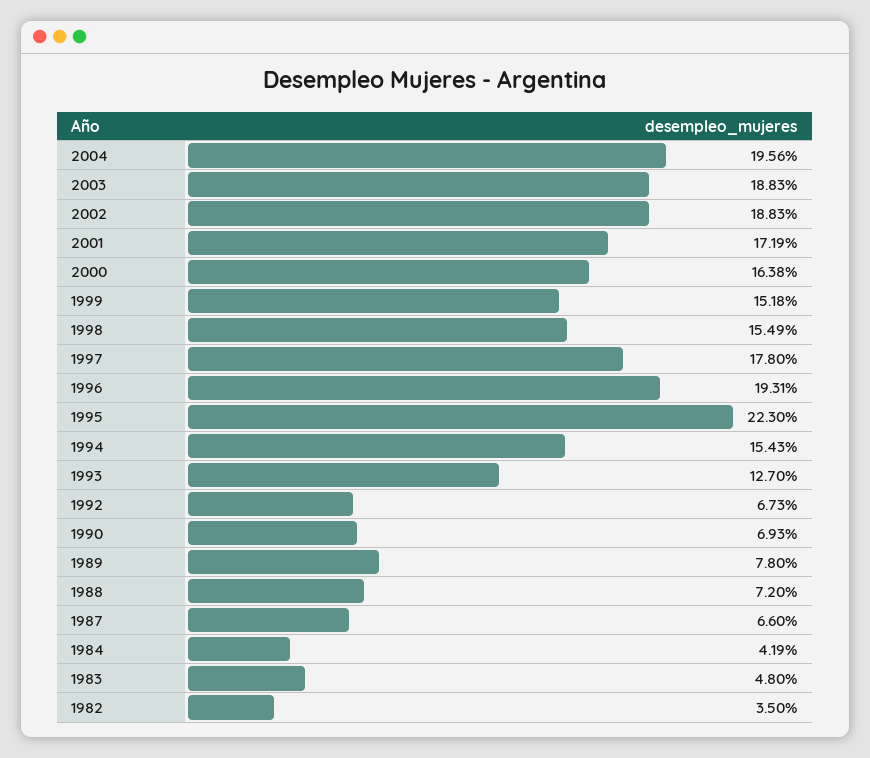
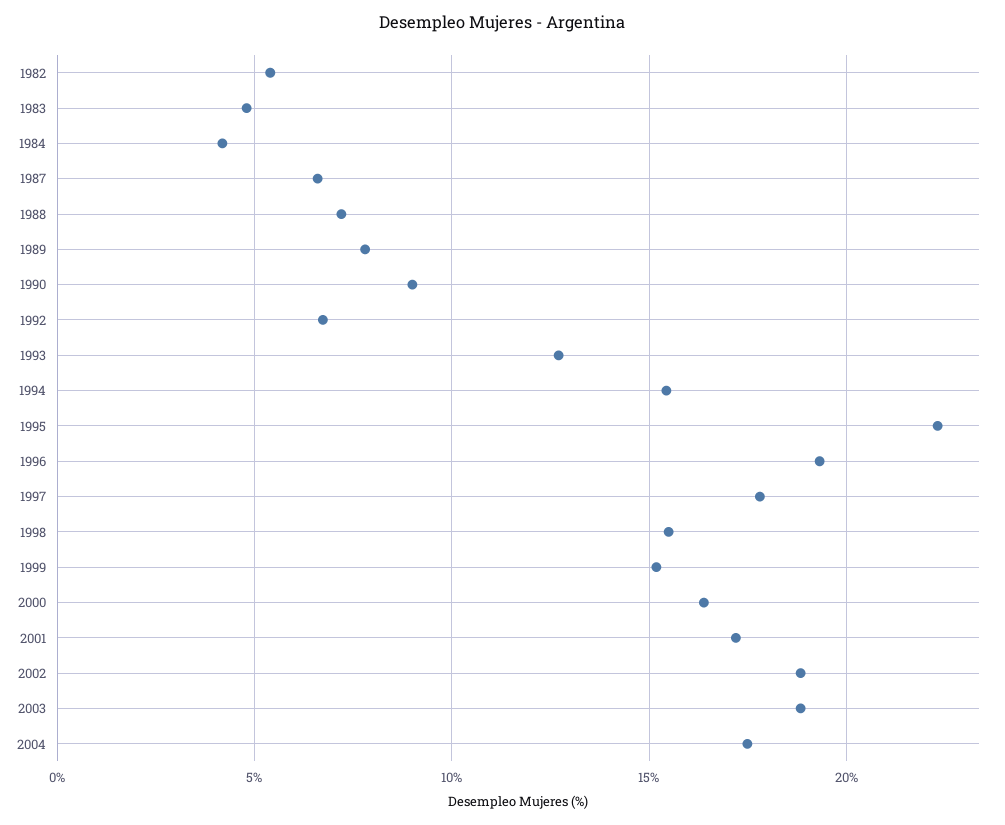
2004: 19.56 -> 17.5
1990: 6.93 -> 9
1982: 3.5 -> 5.5

